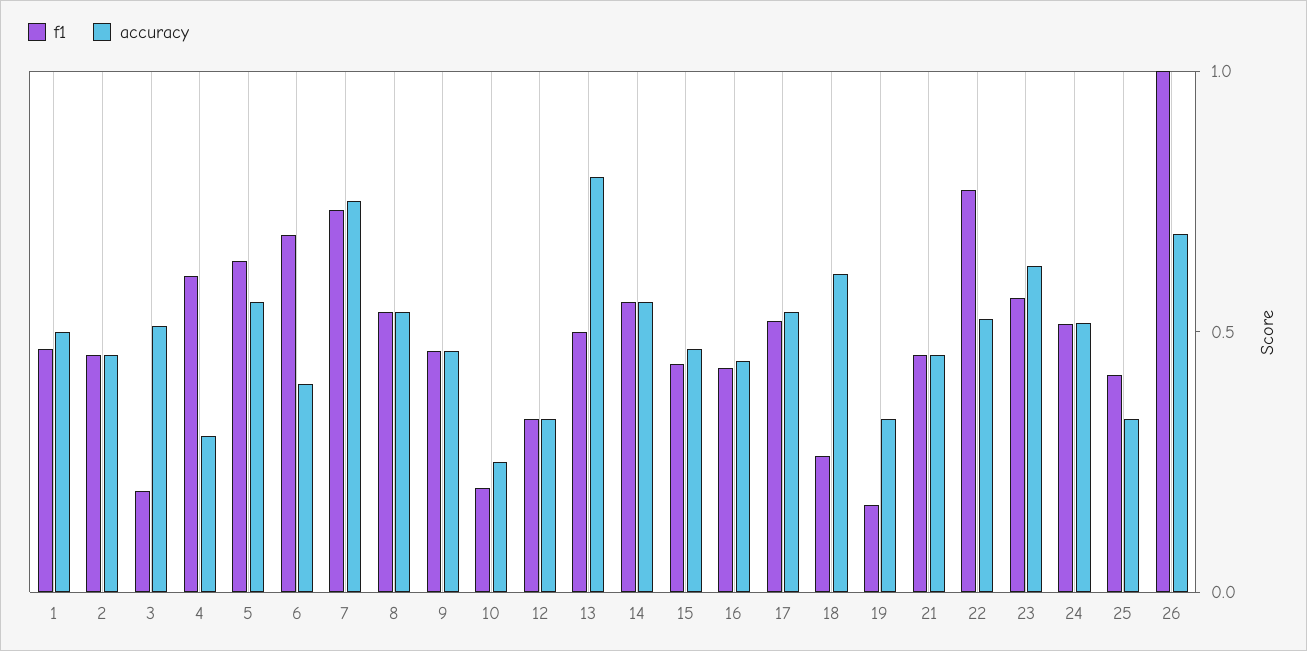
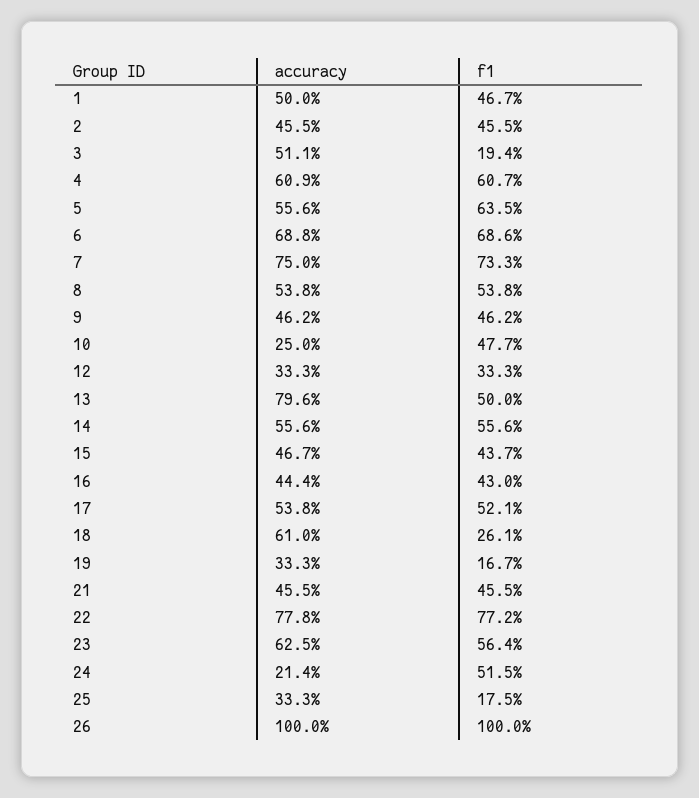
accuracy, 4: 0.3 -> 0.609
accuracy, 6: 0.4 -> 0.688
f1, 10: 0.2 -> 0.477
accuracy, 22: 0.5 -> 0.778
accuracy, 24: 0.5 -> 0.214
f1, 25: 0.4 -> 0.175
accuracy, 26: 0.7 -> 1

